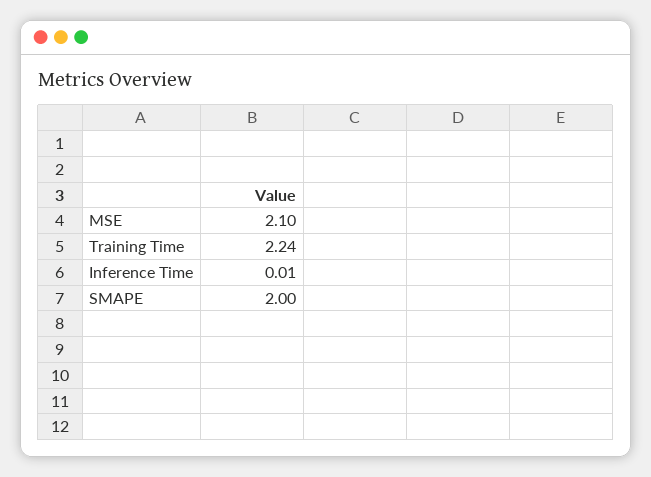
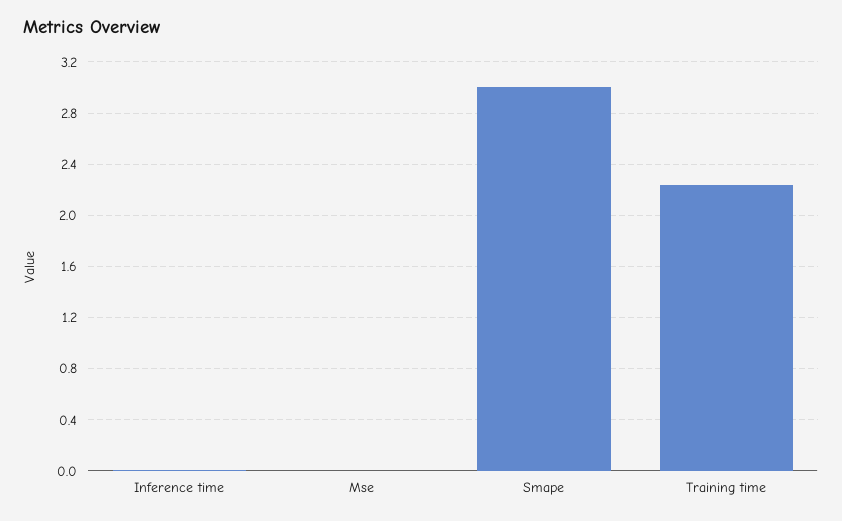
MSE: 2.1 -> 0
SMAPE: 2 -> 3

